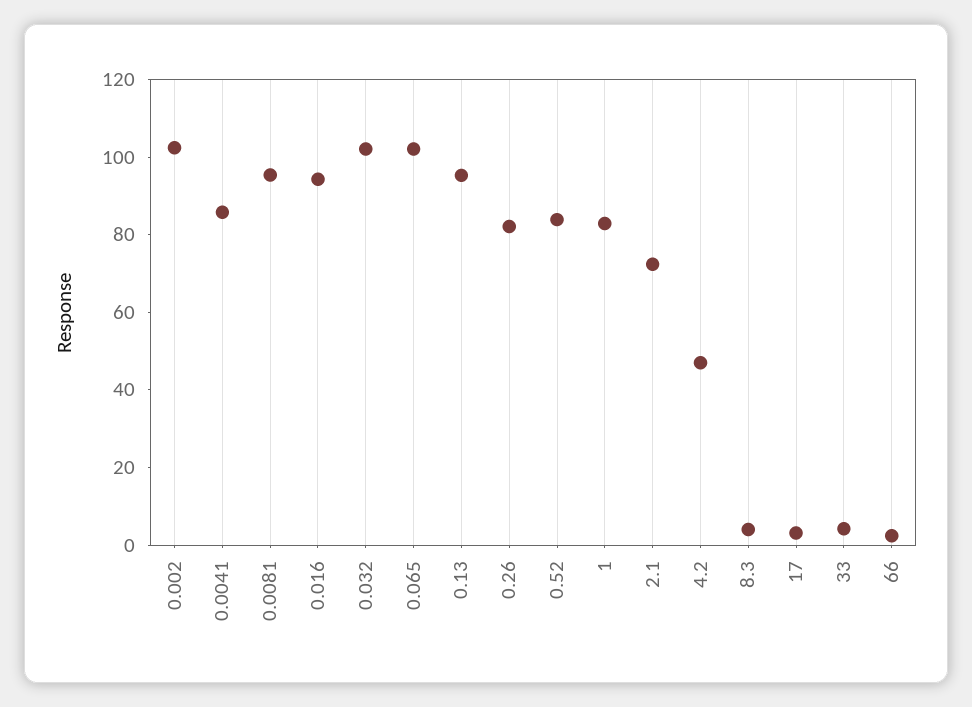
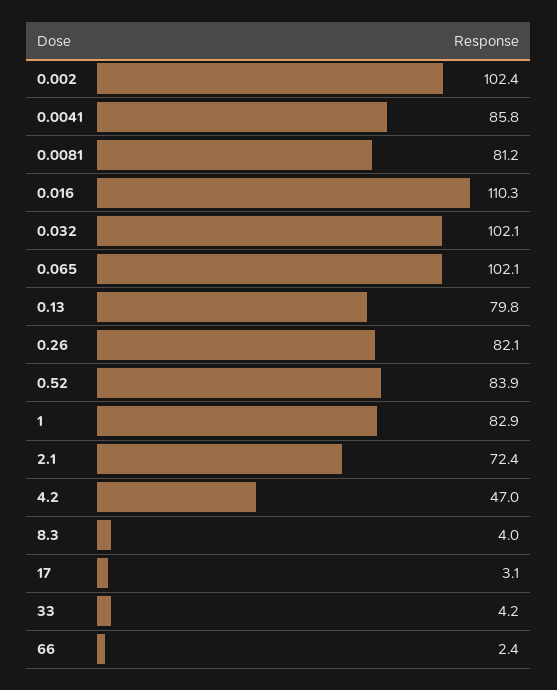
0.0081: 95 -> 81.2
0.016: 95 -> 110.3
0.13: 95 -> 79.8

